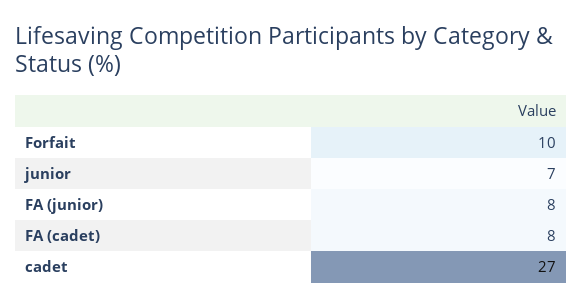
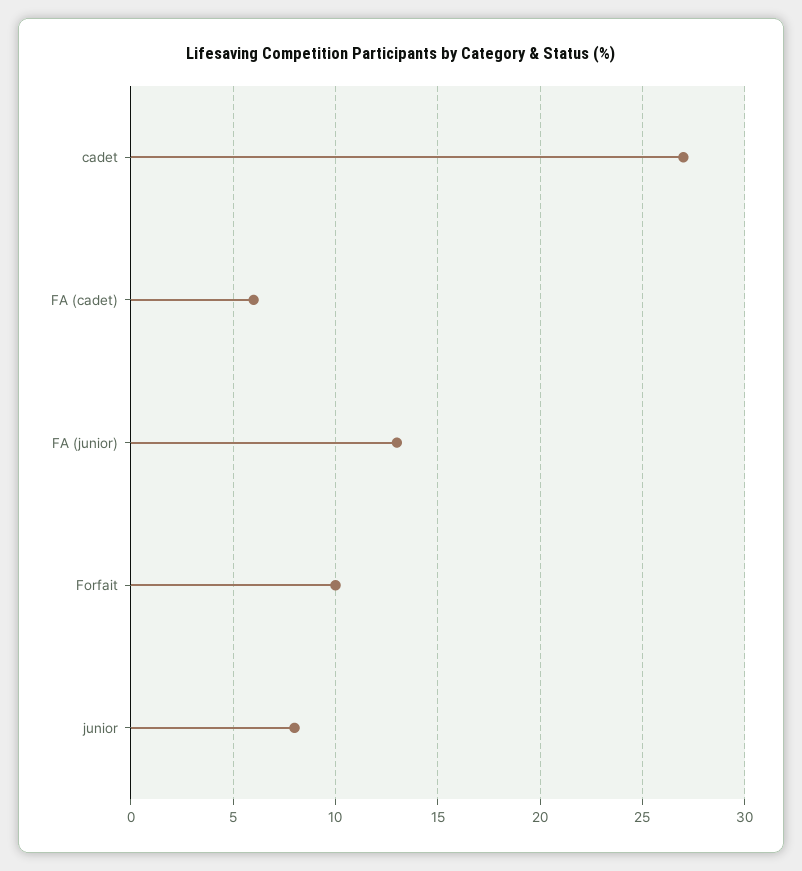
junior: 7 -> 8
FA (junior): 8 -> 13
FA (cadet): 8 -> 6

